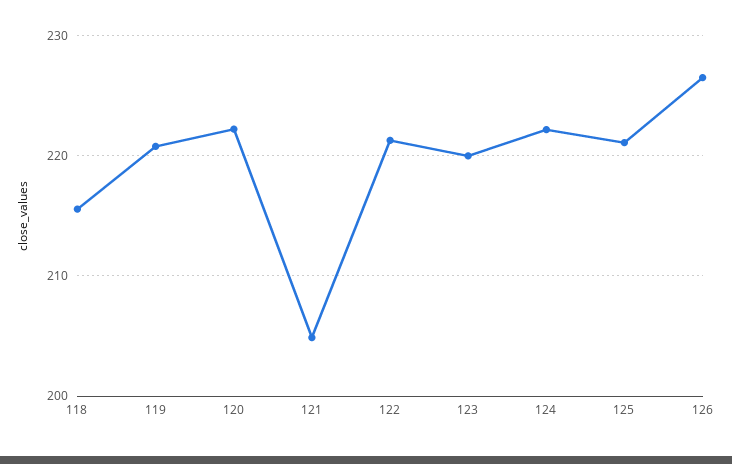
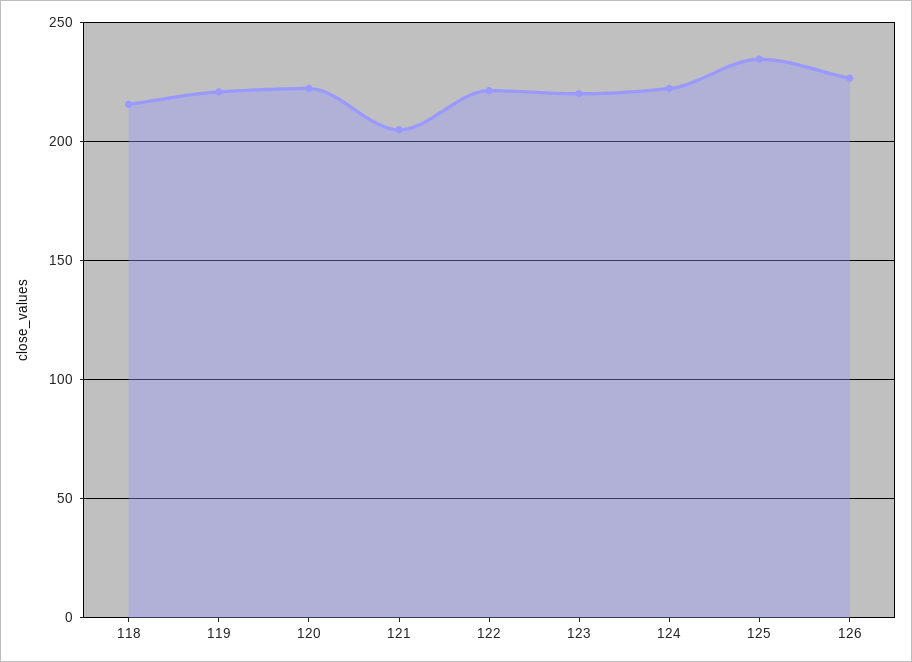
125: 221 -> 235

